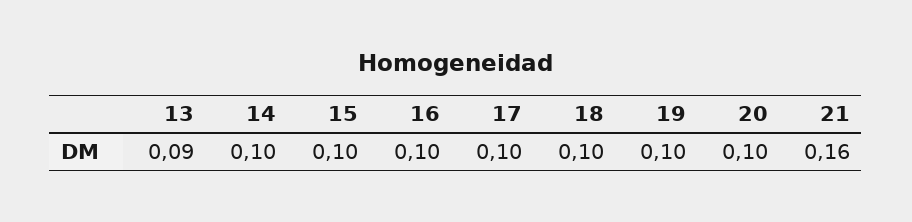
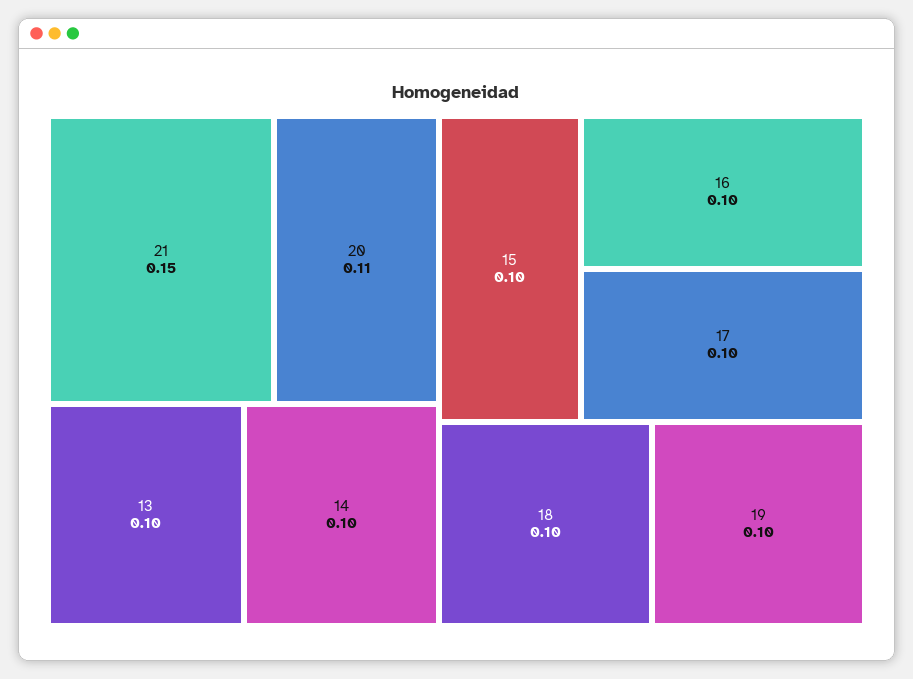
13: 0.09 -> 0.1
20: 0.1 -> 0.11
21: 0.16 -> 0.15

